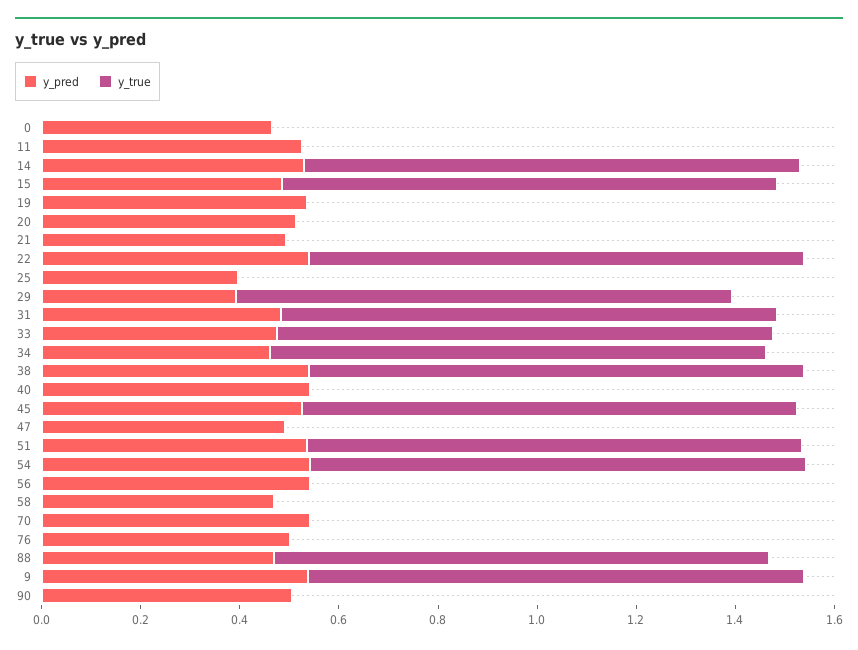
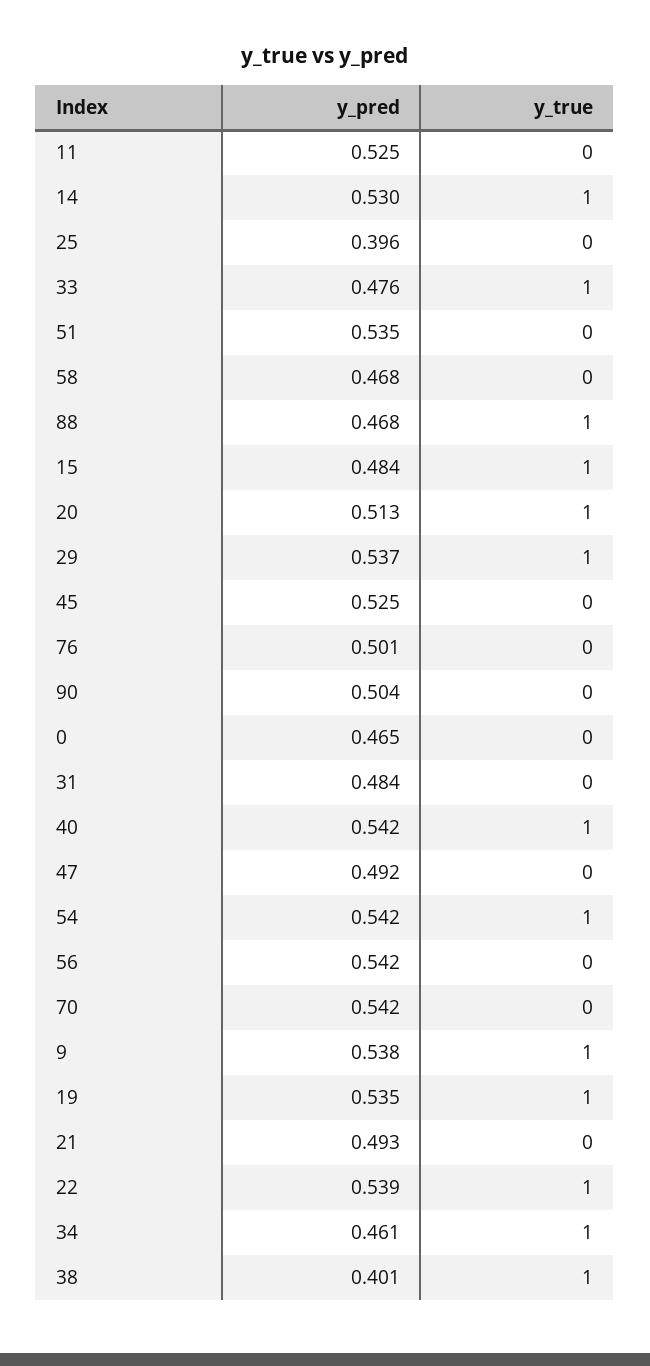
y_true, 19: 0 -> 1
y_true, 20: 0 -> 1
y_pred, 29: 0.4 -> 0.537
y_true, 31: 1 -> 0
y_pred, 38: 0.55 -> 0.401
y_true, 40: 0 -> 1
y_true, 45: 1 -> 0
y_true, 51: 1 -> 0

